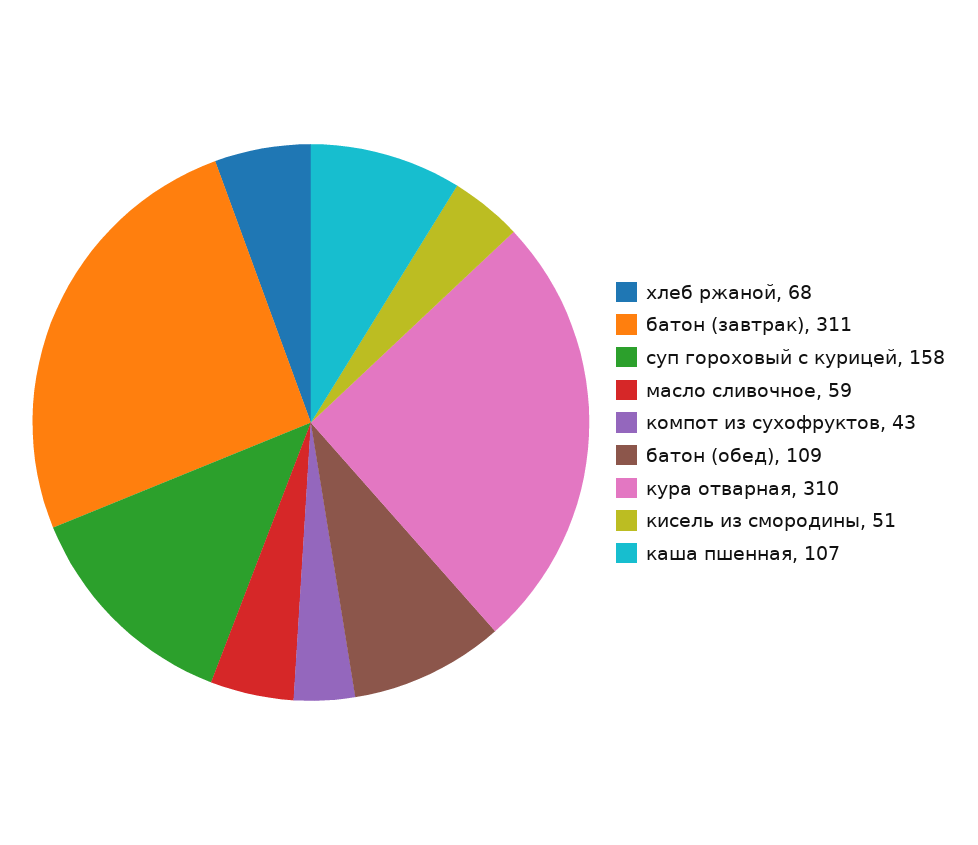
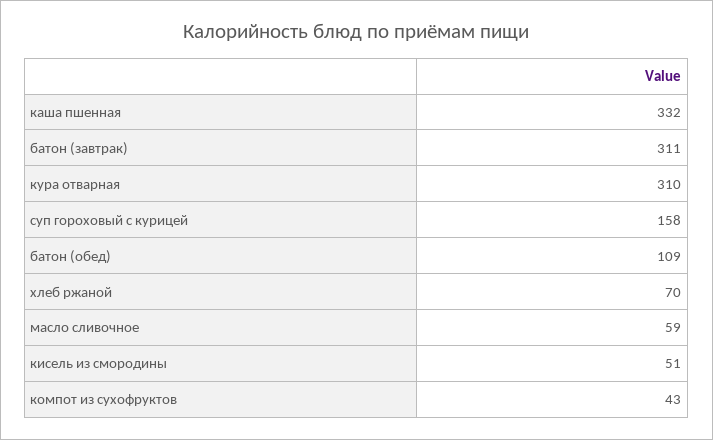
хлеб ржаной: 68 -> 70
каша пшенная: 107 -> 332

